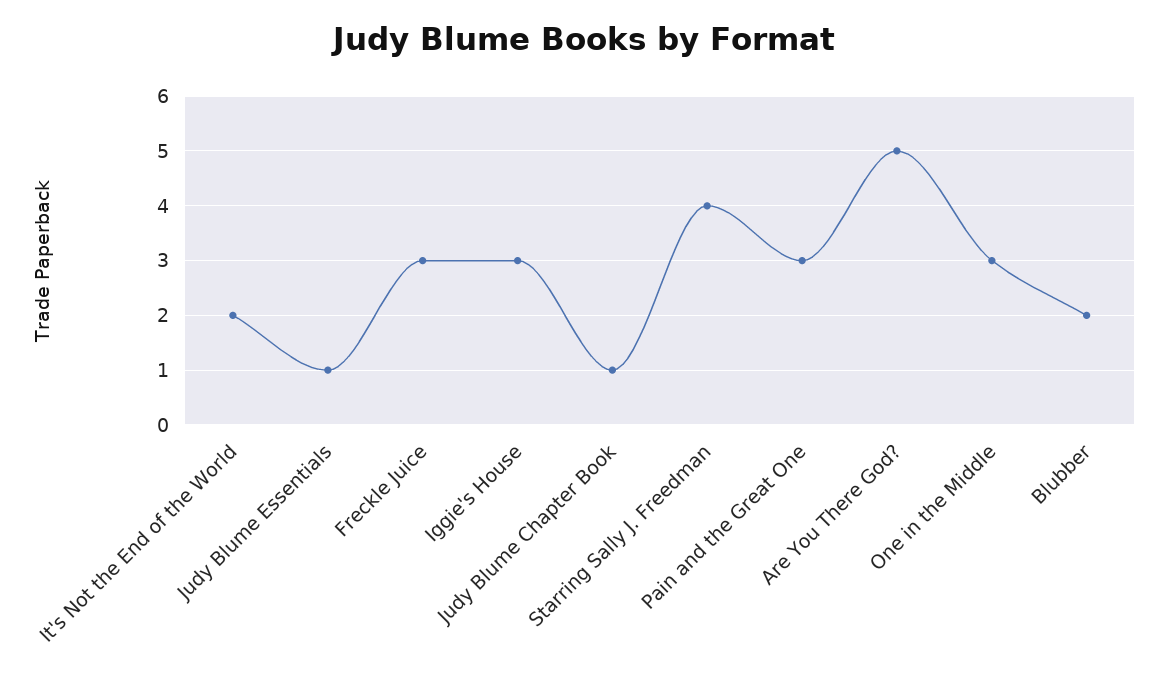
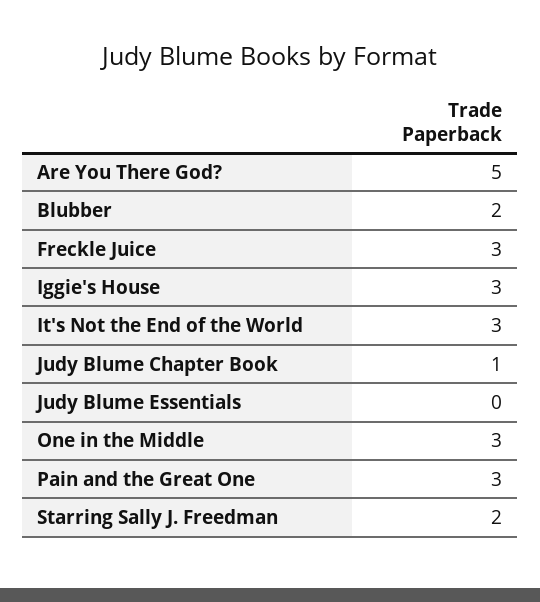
It's Not the End of the World: 2 -> 3
Judy Blume Essentials: 1 -> 0
Starring Sally J. Freedman: 4 -> 2

